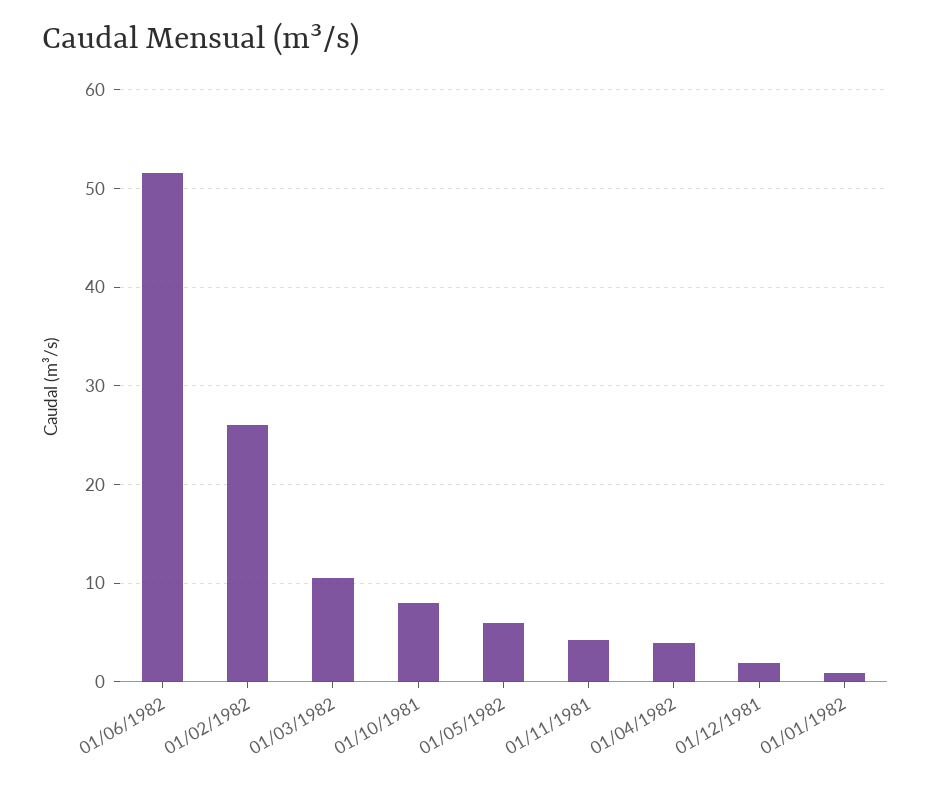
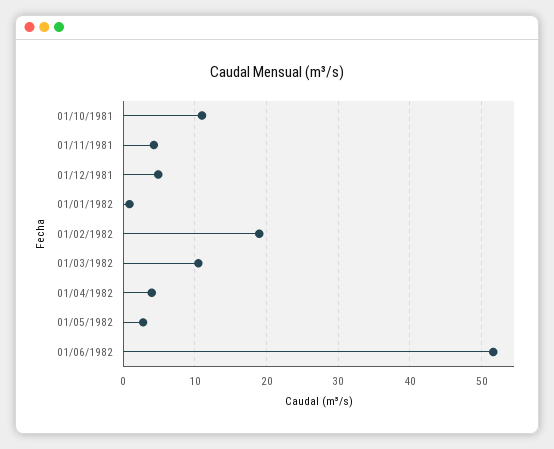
01/02/1982: 26 -> 19
01/10/1981: 8 -> 11
01/05/1982: 6 -> 3
01/12/1981: 2 -> 5

